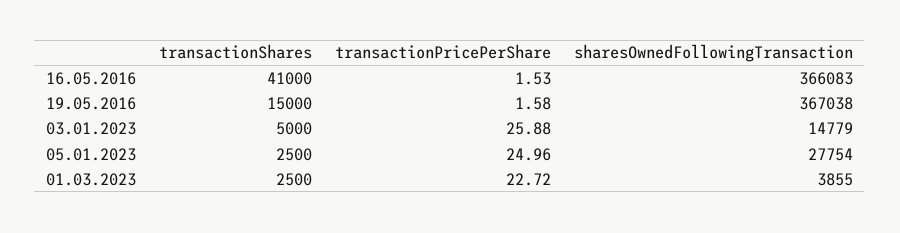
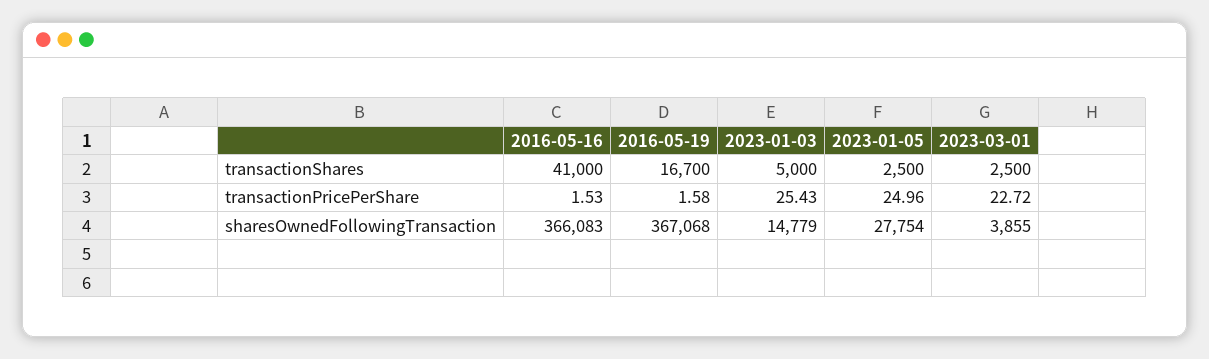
transactionShares, 19.05.2016: 15000 -> 16700
sharesOwnedFollowingTransaction, 19.05.2016: 367038 -> 367068
transactionPricePerShare, 03.01.2023: 25.88 -> 25.43

